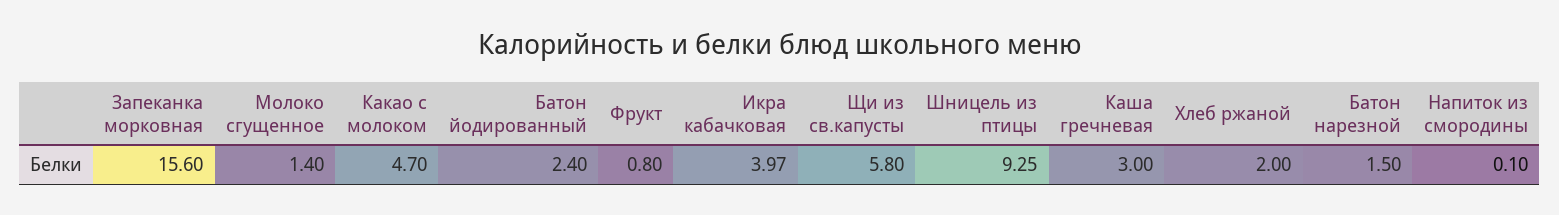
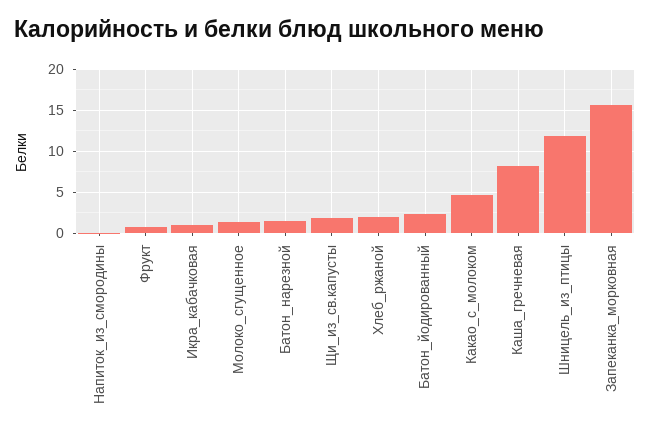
Икра кабачковая: 3.97 -> 1
Щи из св.капусты: 5.8 -> 2
Шницель из птицы: 9.25 -> 12
Каша гречневая: 3 -> 8

